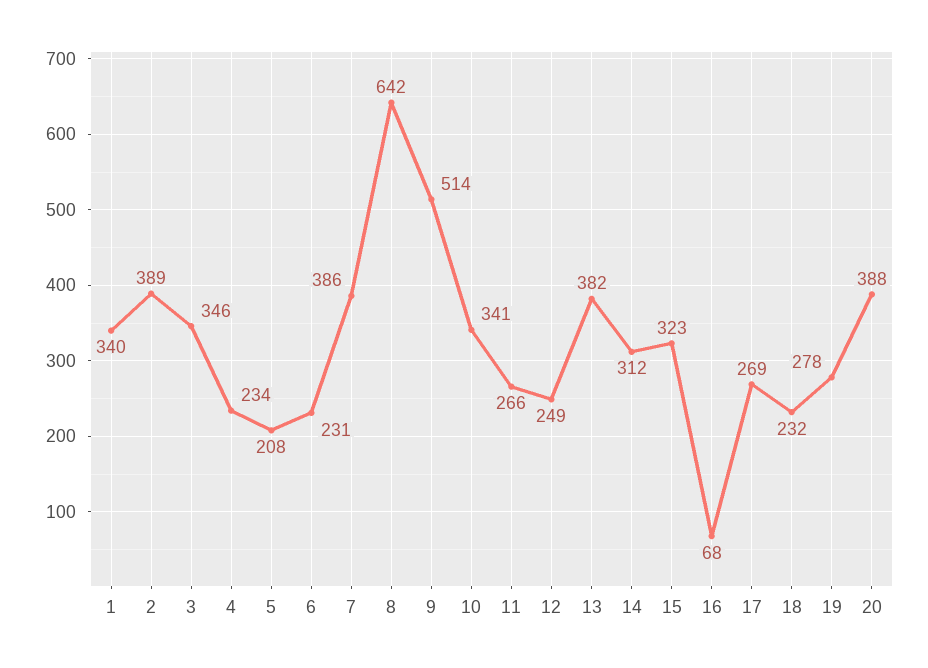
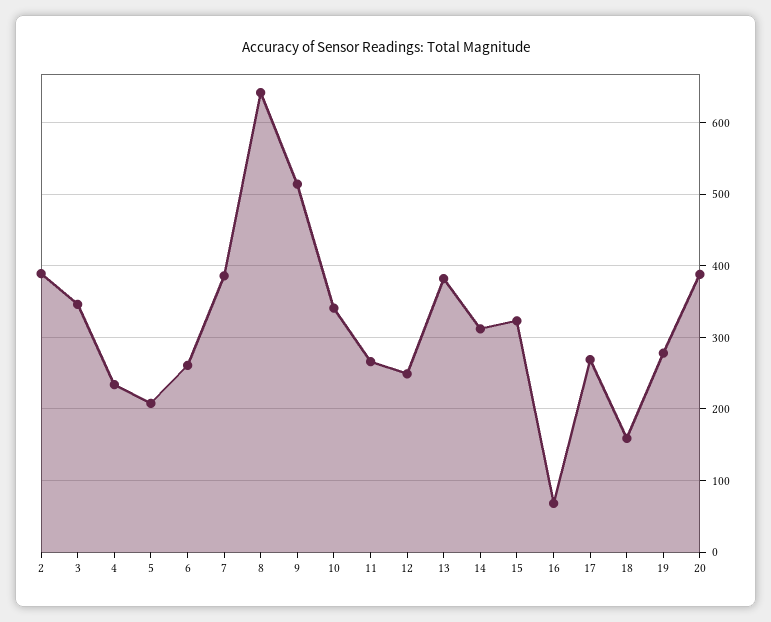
1: 340 -> none
6: 231 -> 260
18: 232 -> 160

